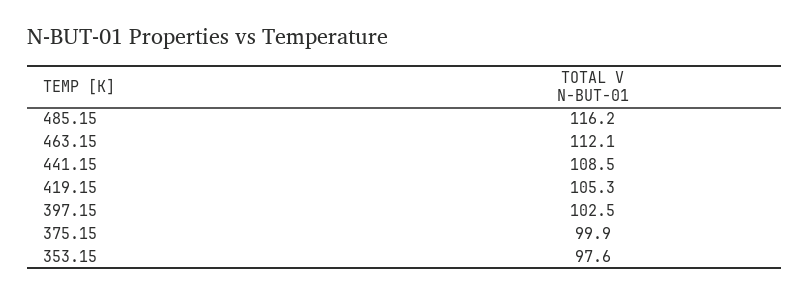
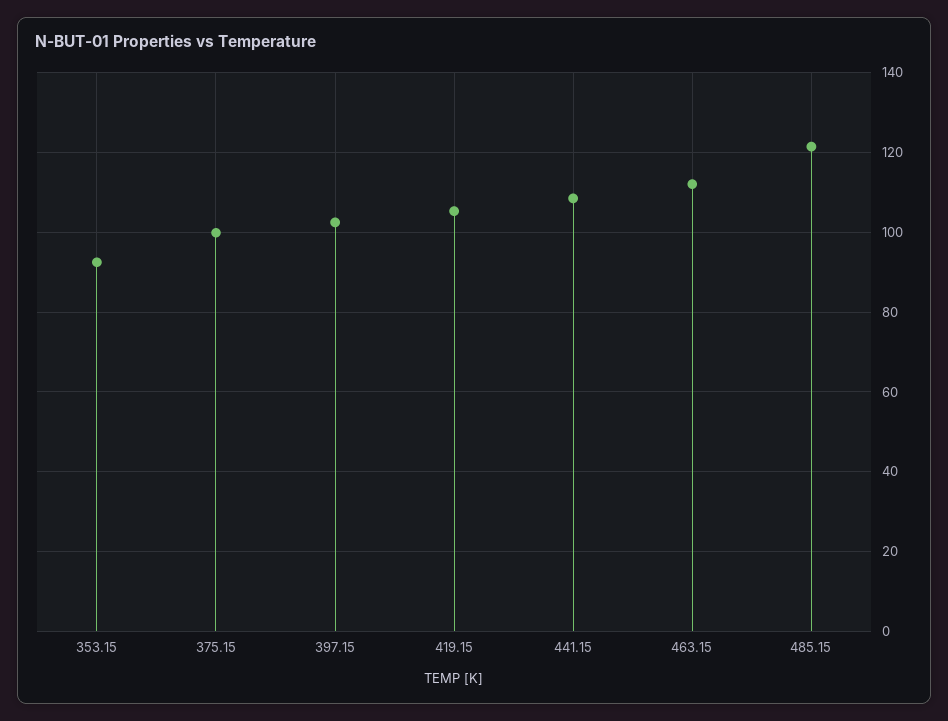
485.15: 116.2 -> 122
353.15: 97.6 -> 92

